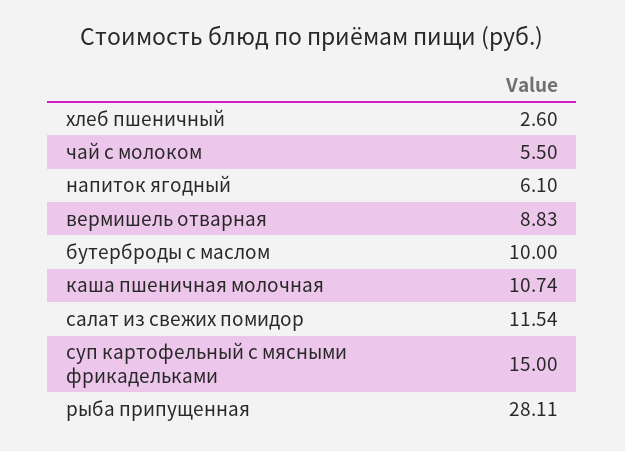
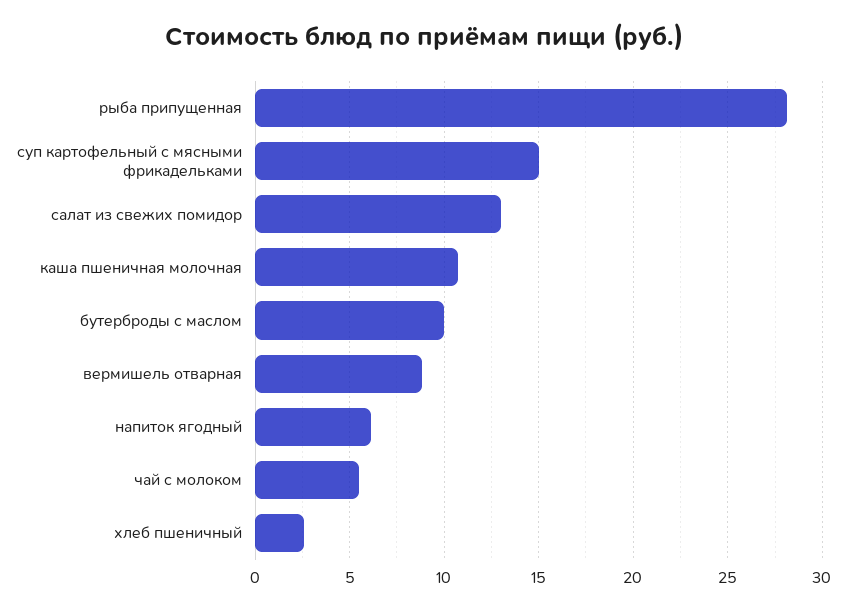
салат из свежих помидор: 11.54 -> 13

